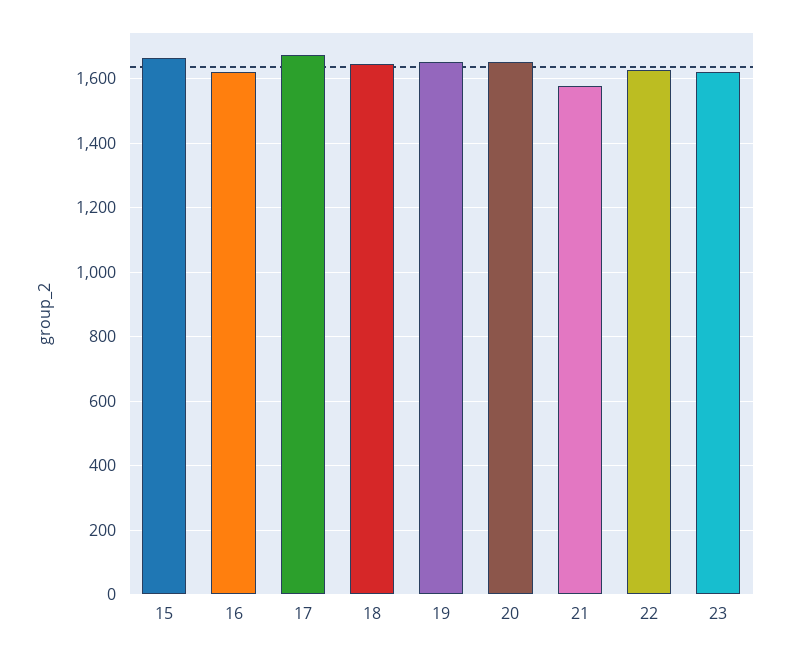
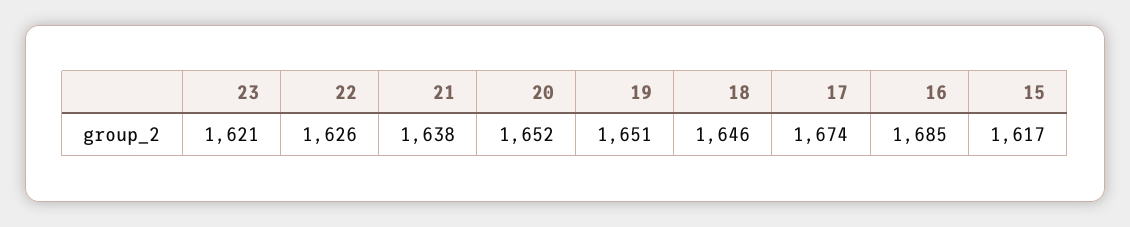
15: 1660 -> 1617
16: 1620 -> 1685
21: 1580 -> 1638

